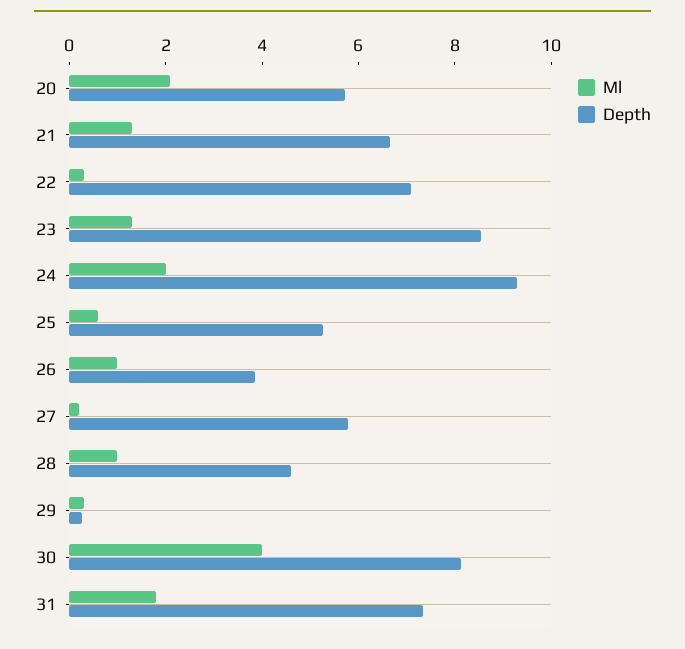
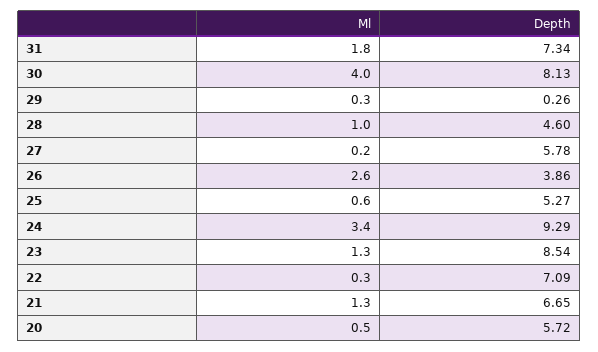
Ml, 20: 2 -> 0.5
Ml, 24: 2 -> 3.4
Ml, 26: 1 -> 2.6

